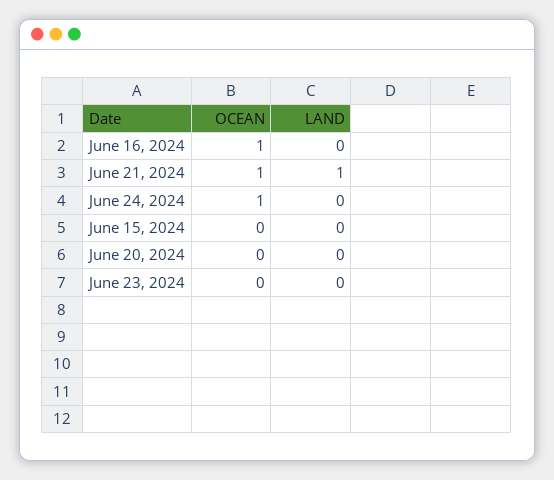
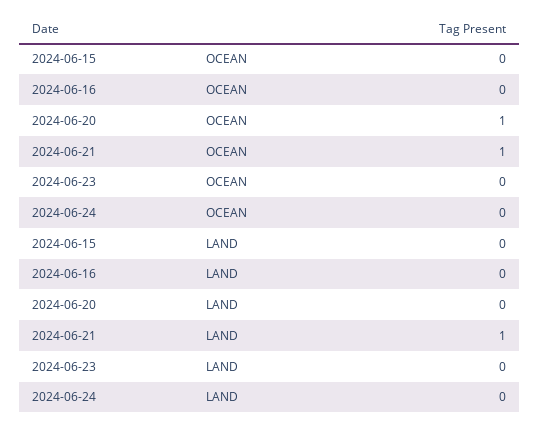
OCEAN, June 16, 2024: 1 -> 0
OCEAN, June 24, 2024: 1 -> 0
OCEAN, June 20, 2024: 0 -> 1

